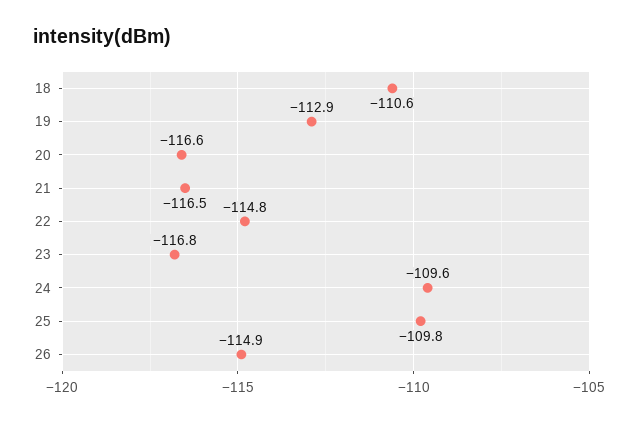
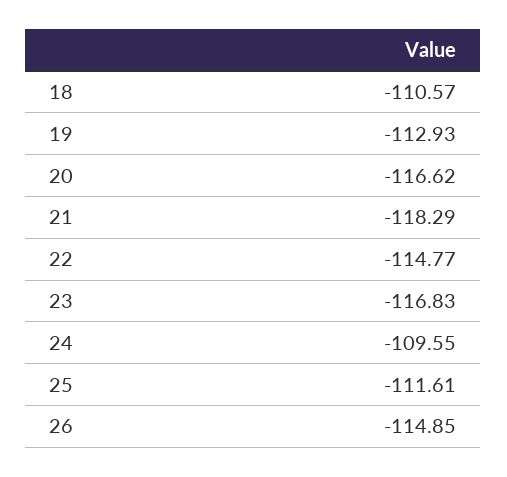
21: -116.5 -> -118.29
25: -109.8 -> -111.61

